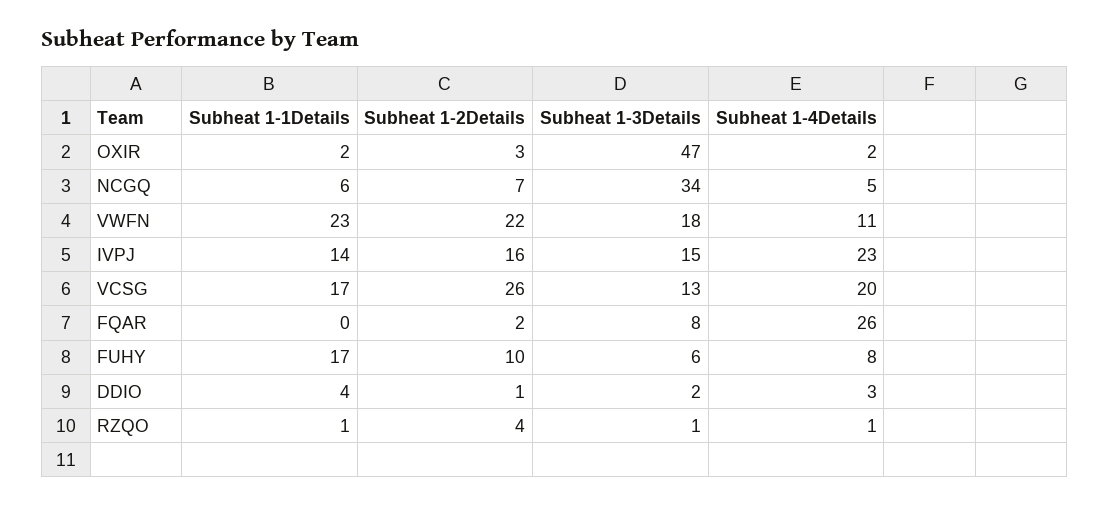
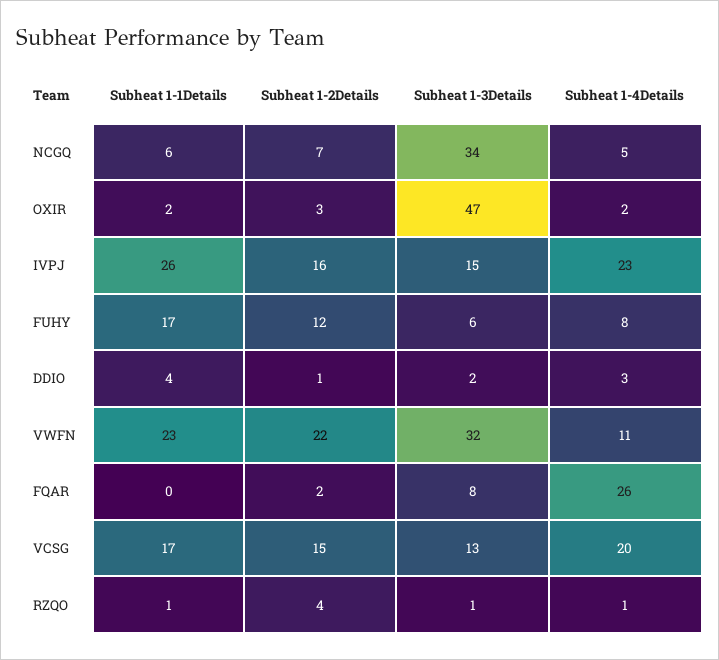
Subheat 1-3Details, VWFN: 18 -> 32
Subheat 1-1Details, IVPJ: 14 -> 26
Subheat 1-2Details, VCSG: 26 -> 15
Subheat 1-2Details, FUHY: 10 -> 12

